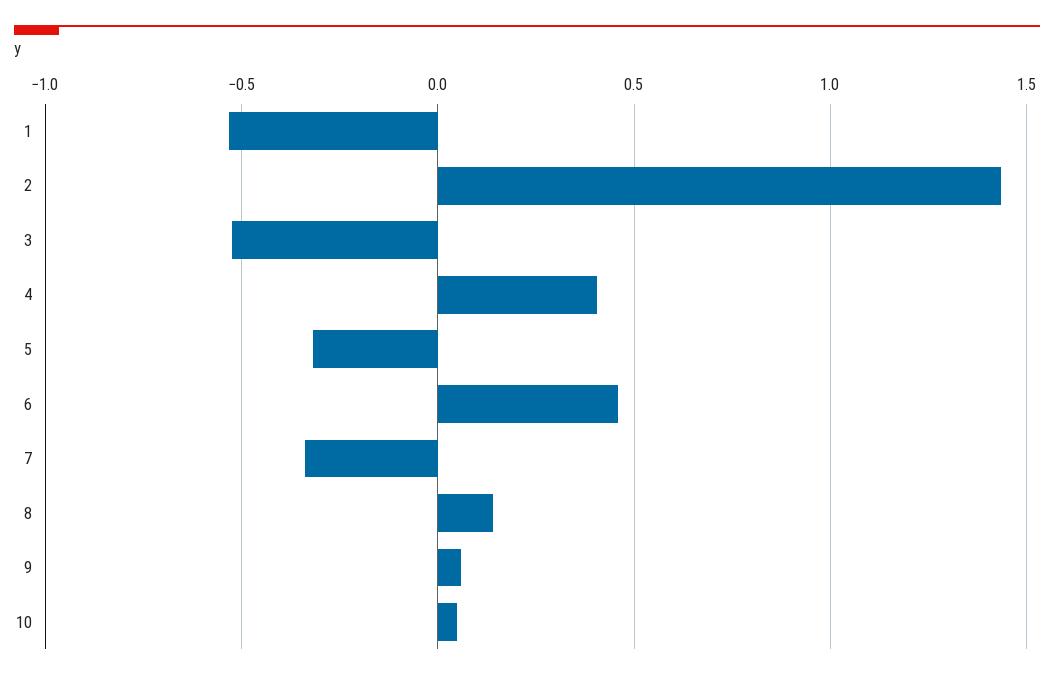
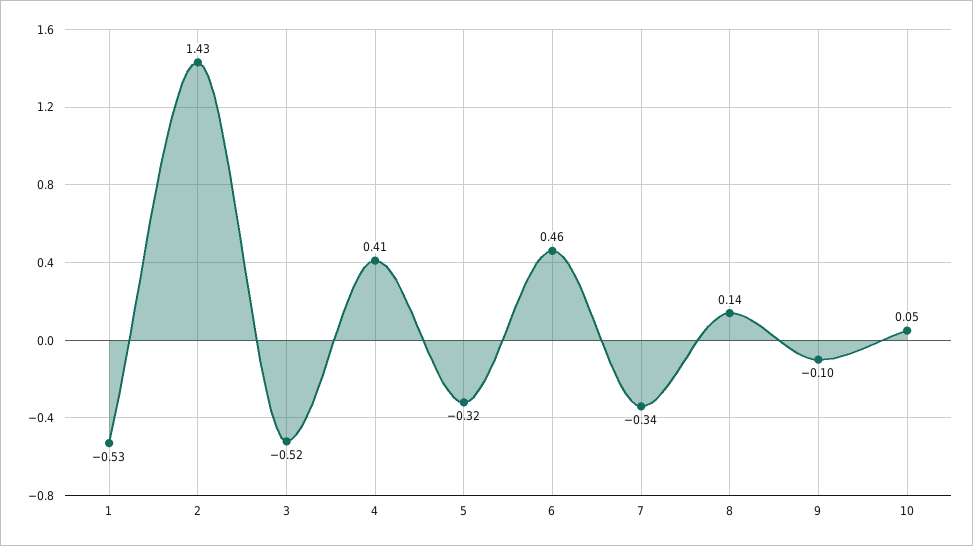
9: 0.05 -> -0.1

